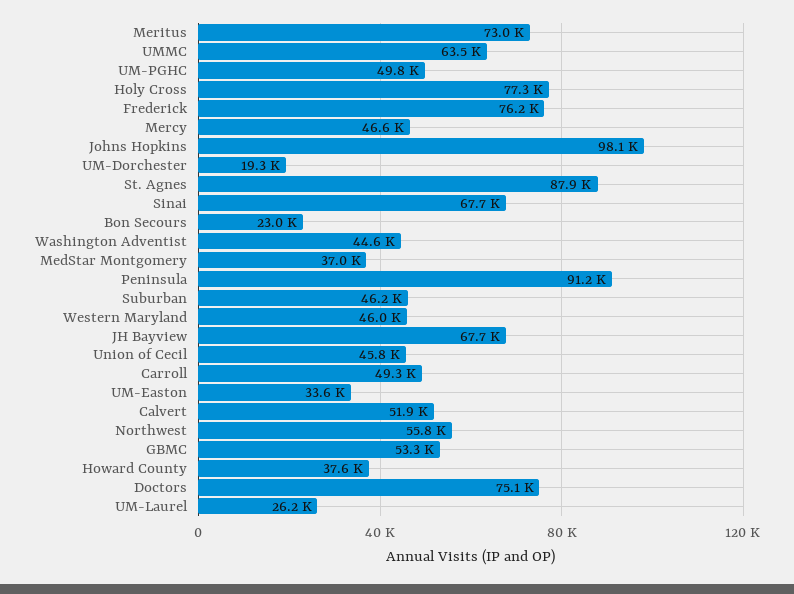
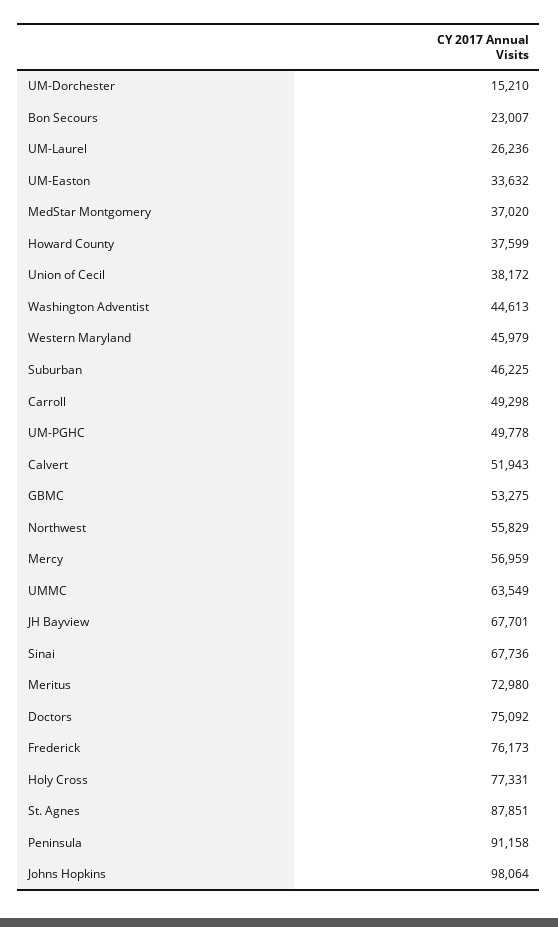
Mercy: 46600 -> 56959
UM-Dorchester: 19300 -> 15210
Union of Cecil: 45800 -> 38172

